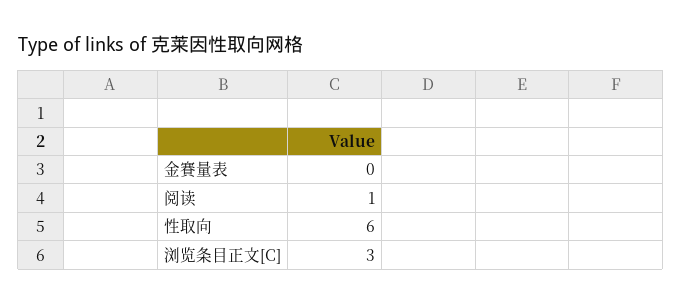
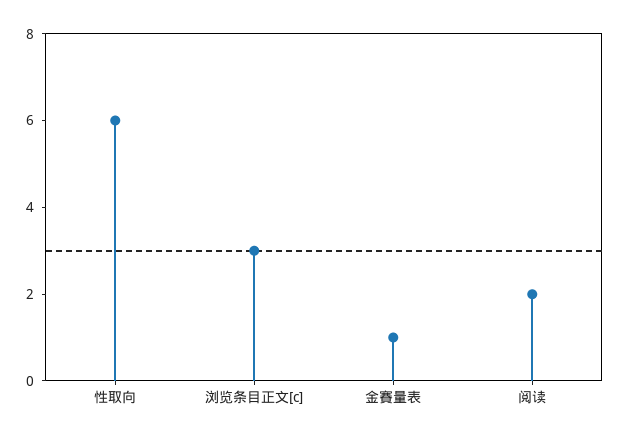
金賽量表: 0 -> 1
阅读: 1 -> 2

